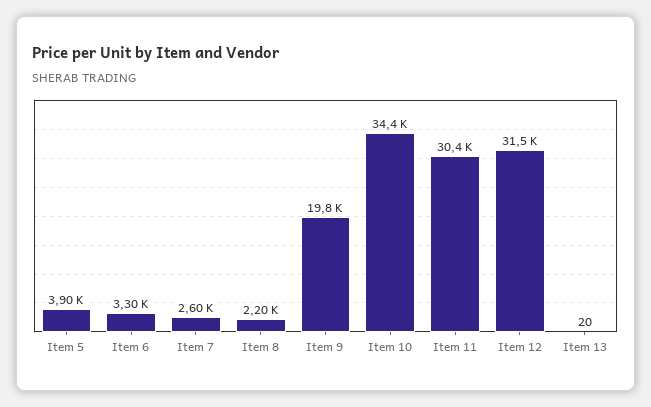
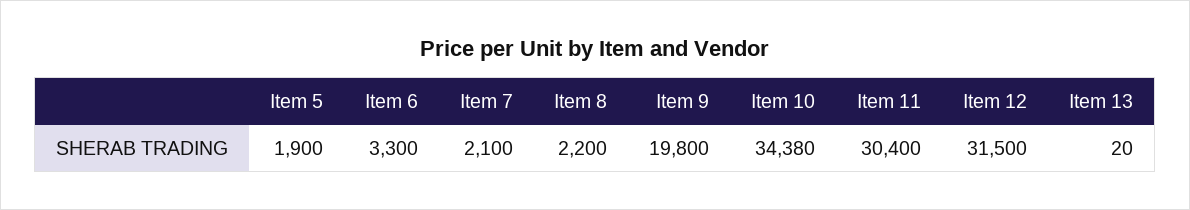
Item 5: 3900 -> 1900
Item 7: 2600 -> 2100

